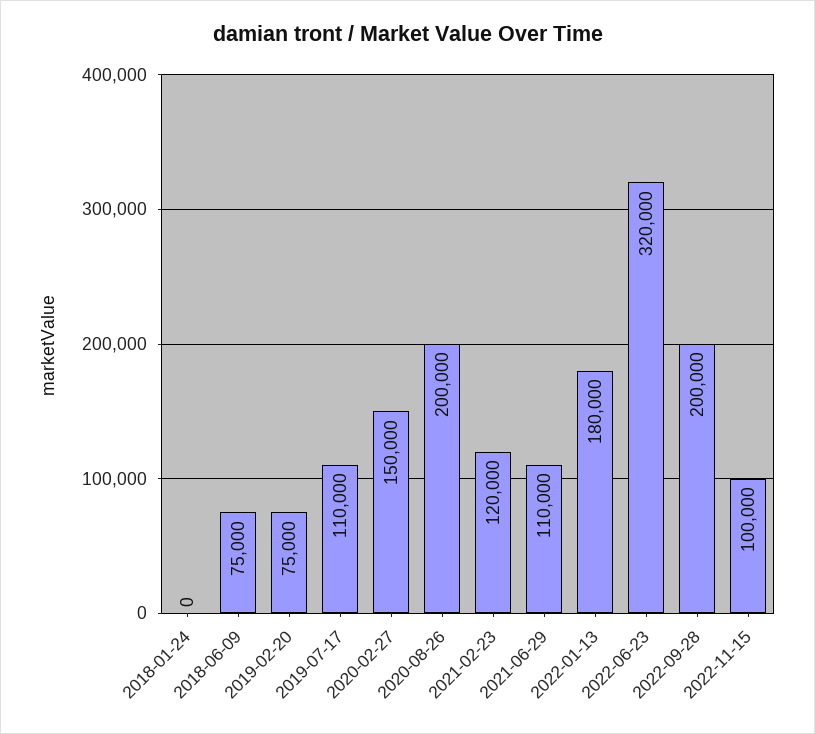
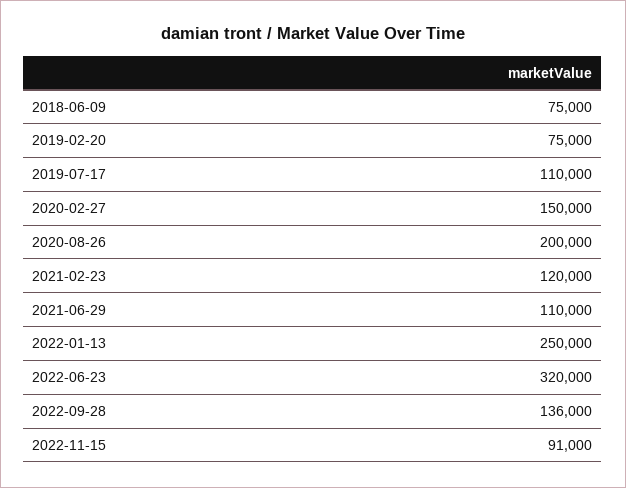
2018-01-24: 0 -> none
2022-01-13: 180000 -> 250000
2022-09-28: 200000 -> 136000
2022-11-15: 100000 -> 91000

